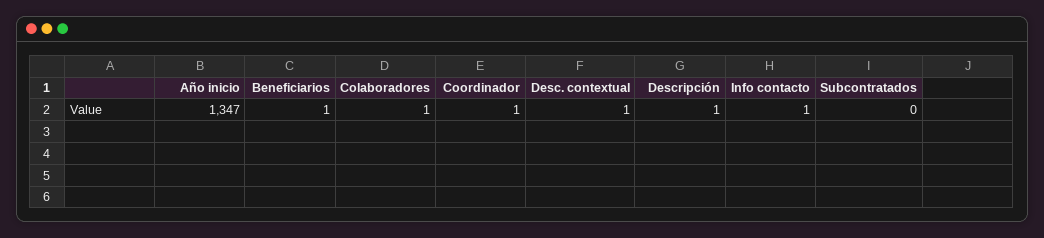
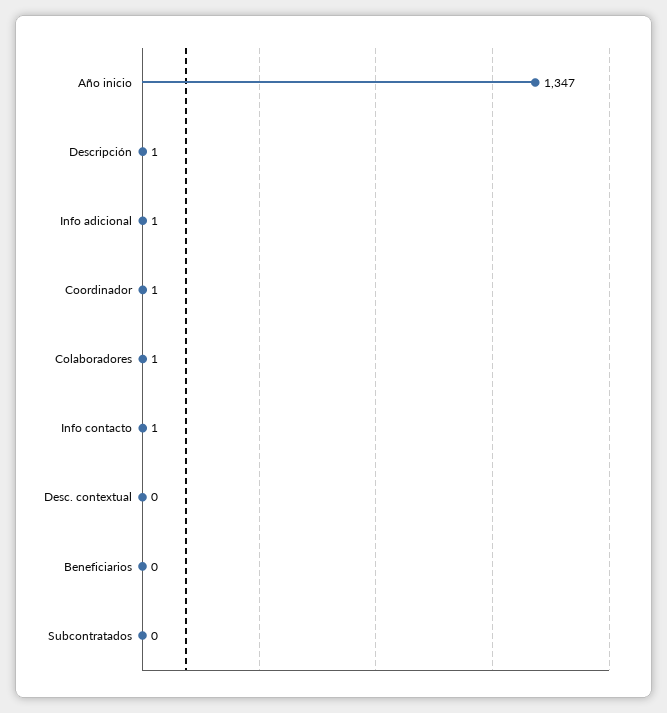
Beneficiarios: 1 -> 0
Desc. contextual: 1 -> 0
Info adicional: none -> 1

